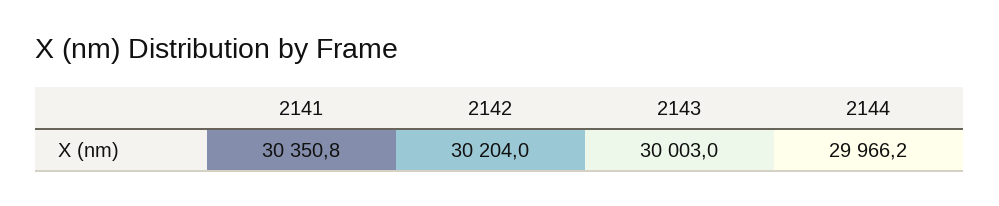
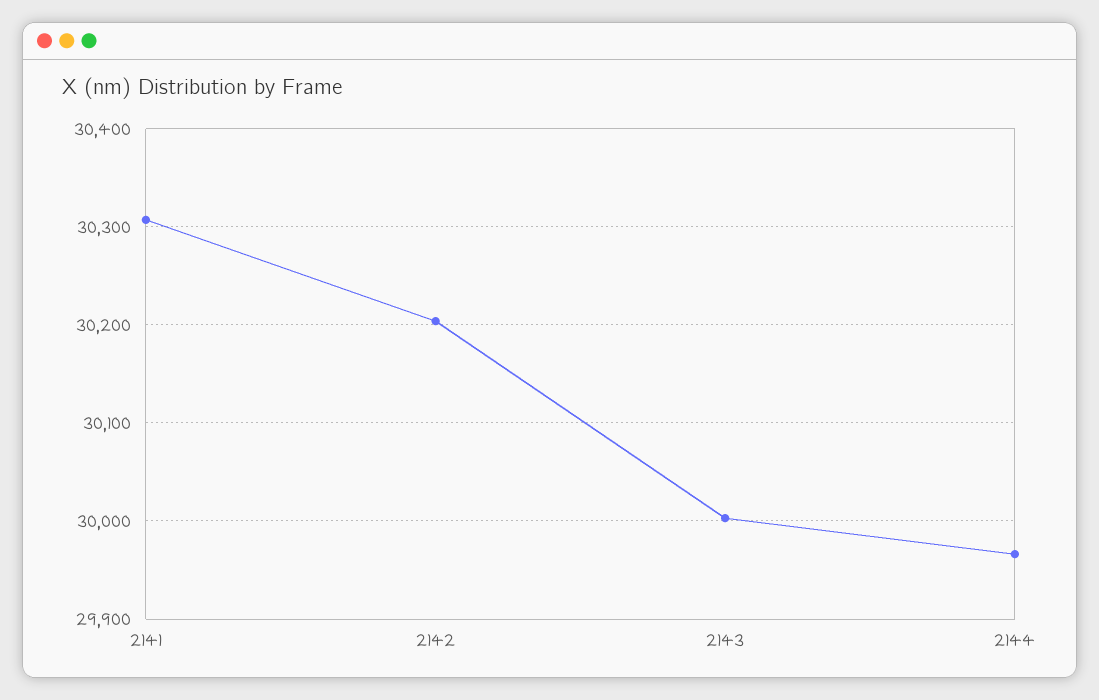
2141: 30350.8 -> 30310

